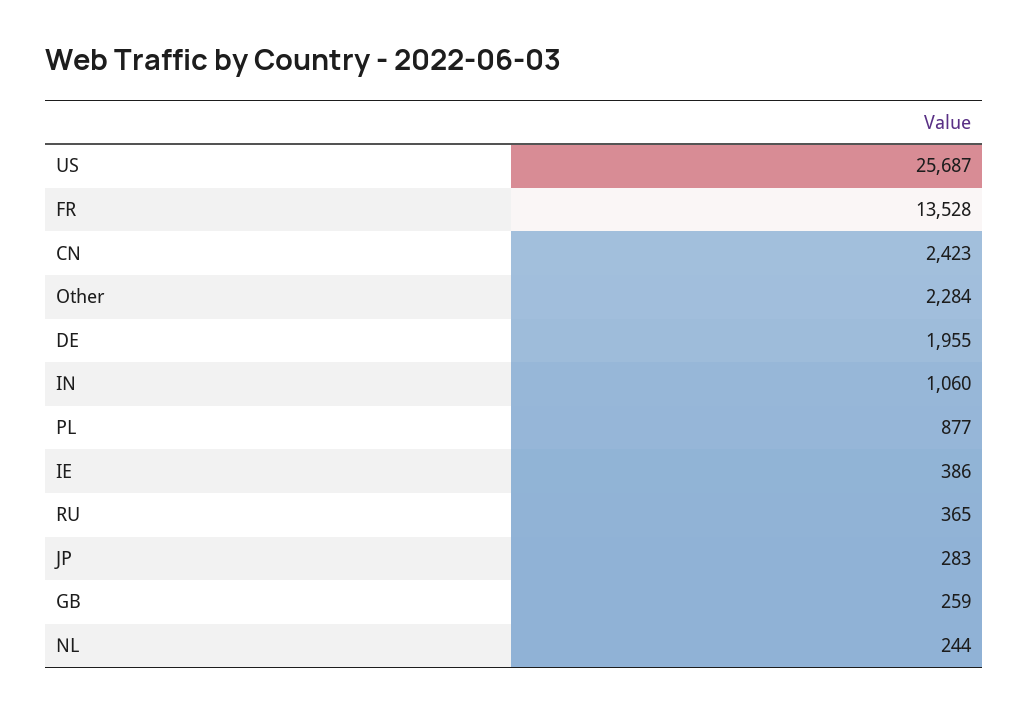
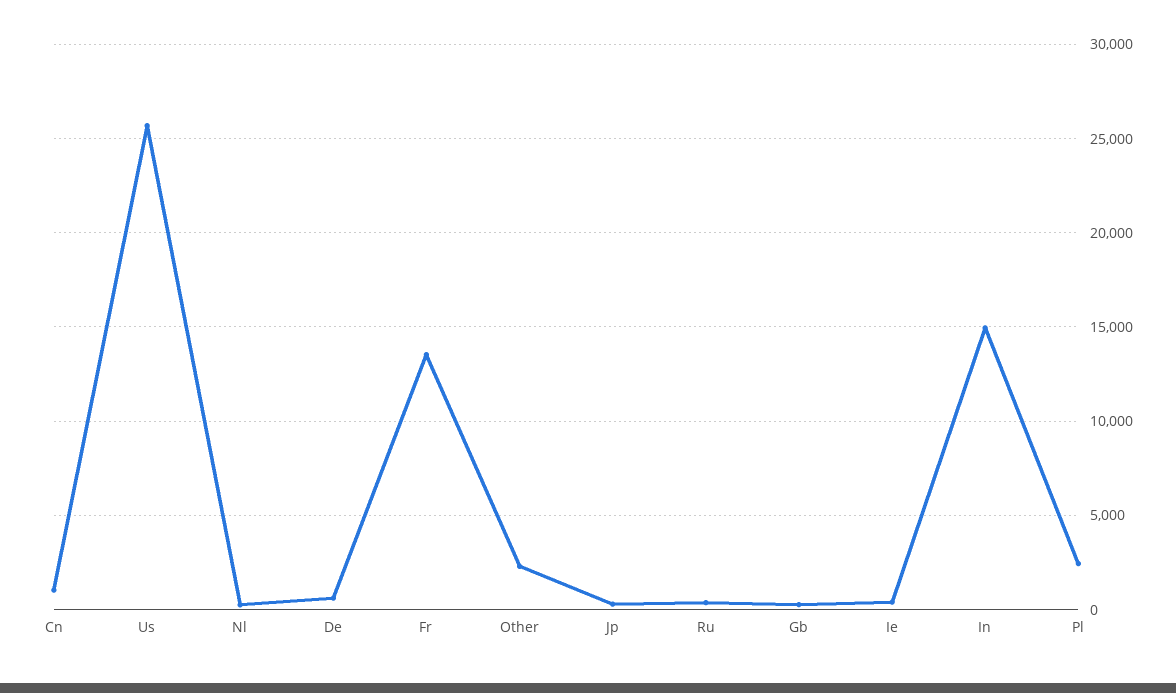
CN: 2423 -> 1000
DE: 1955 -> 500
IN: 1060 -> 15000
PL: 877 -> 2500

